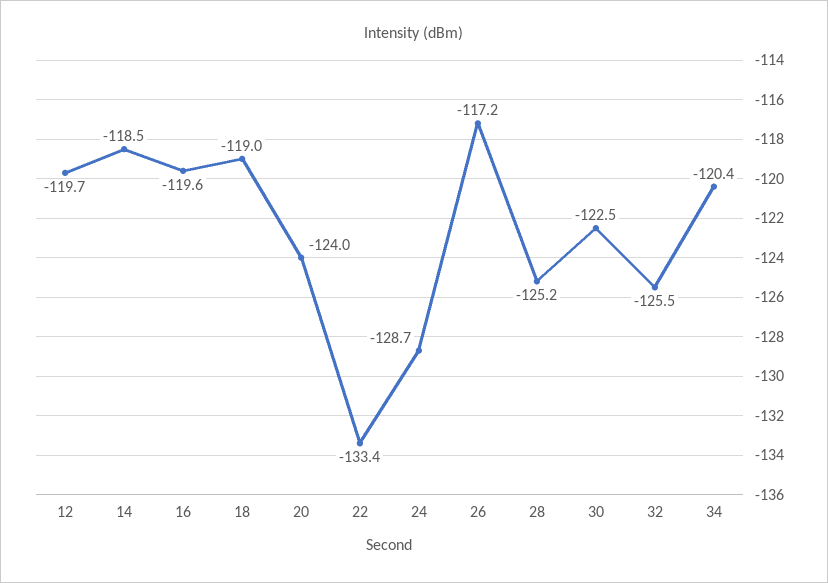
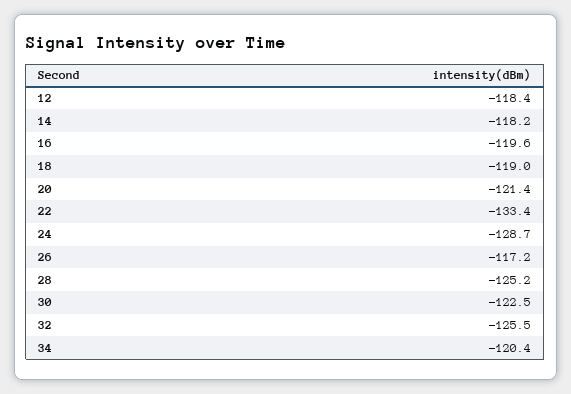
12: -119.7 -> -118.4
14: -118.5 -> -118.2
20: -124 -> -121.4

